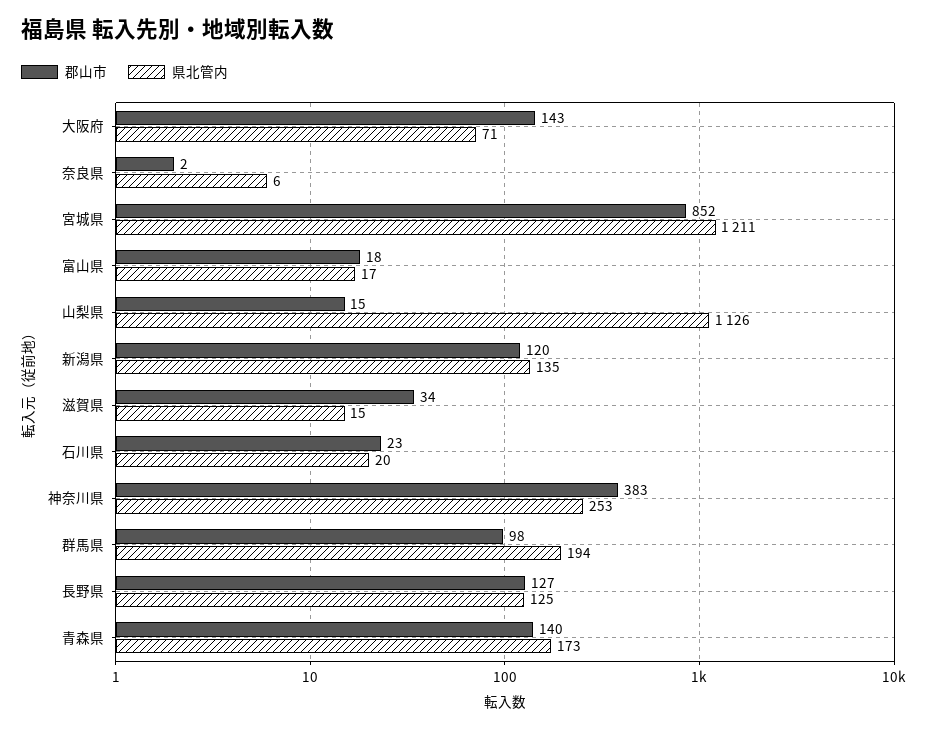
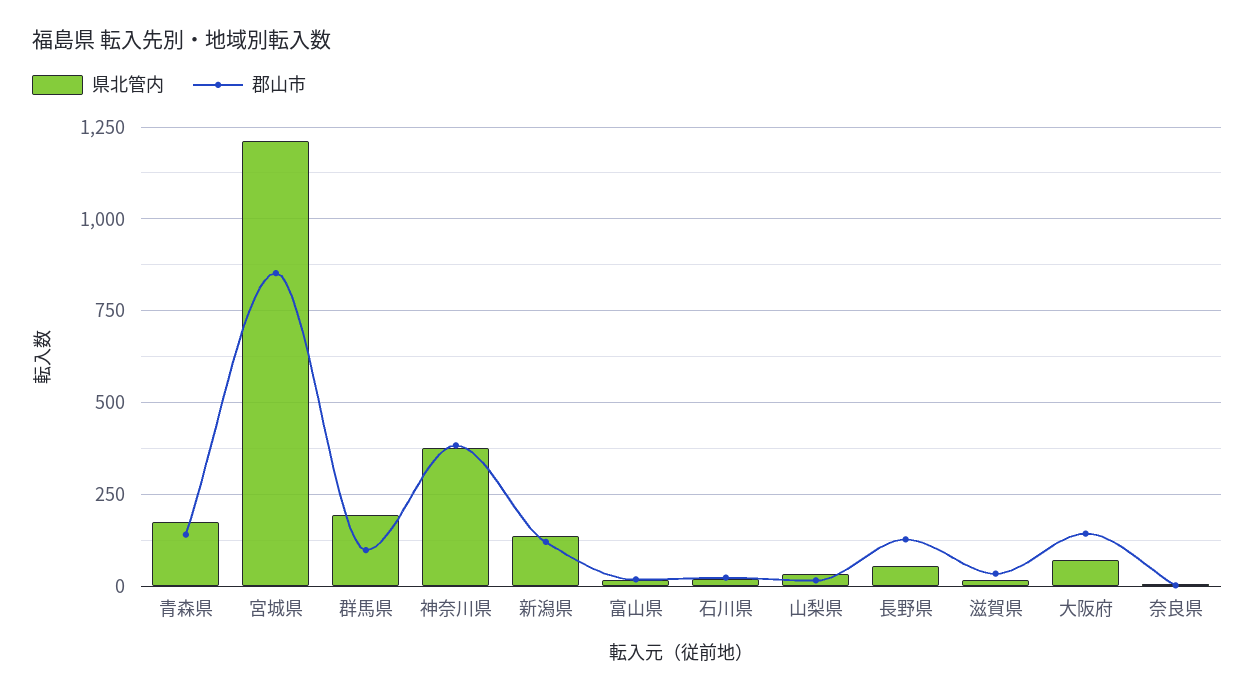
県北管内, 山梨県: 1126 -> 25
県北管内, 神奈川県: 253 -> 375
県北管内, 長野県: 125 -> 50

